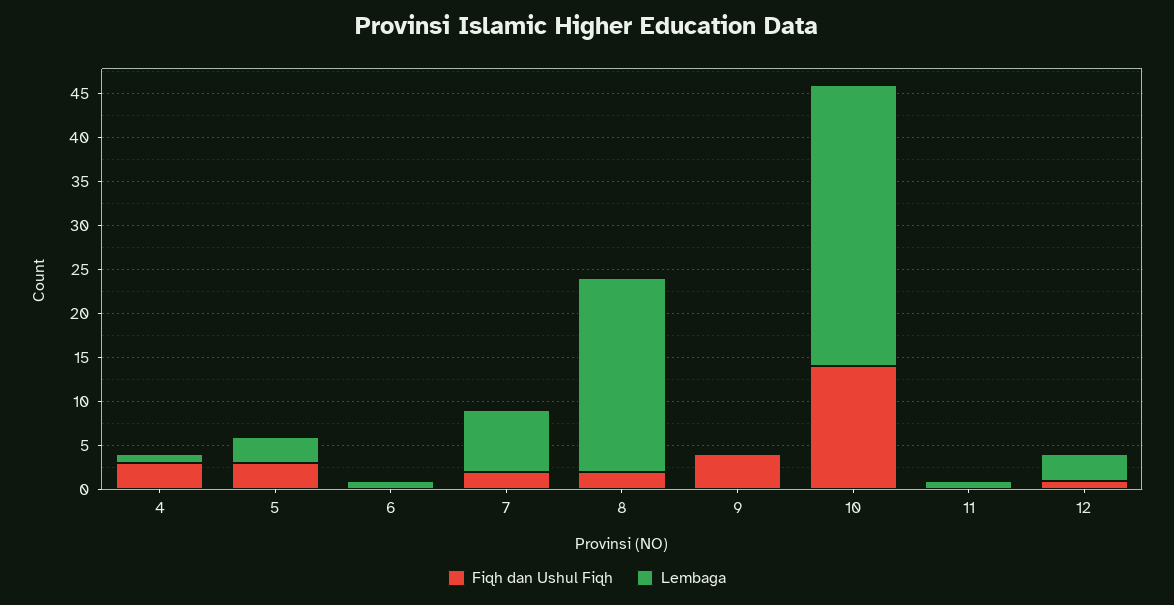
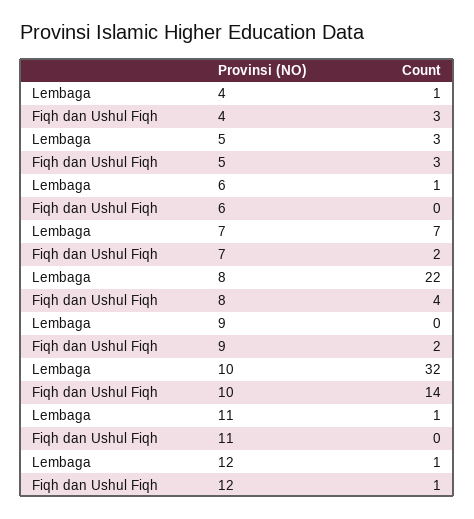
Fiqh dan Ushul Fiqh, 8: 2 -> 4
Fiqh dan Ushul Fiqh, 9: 4 -> 2
Lembaga, 12: 3 -> 1

